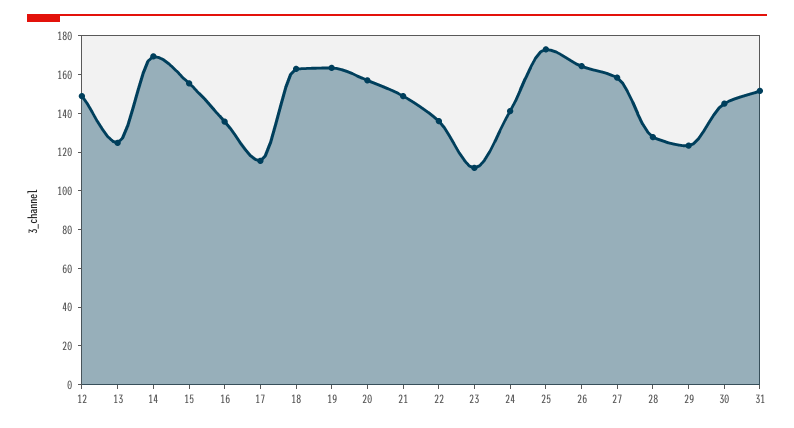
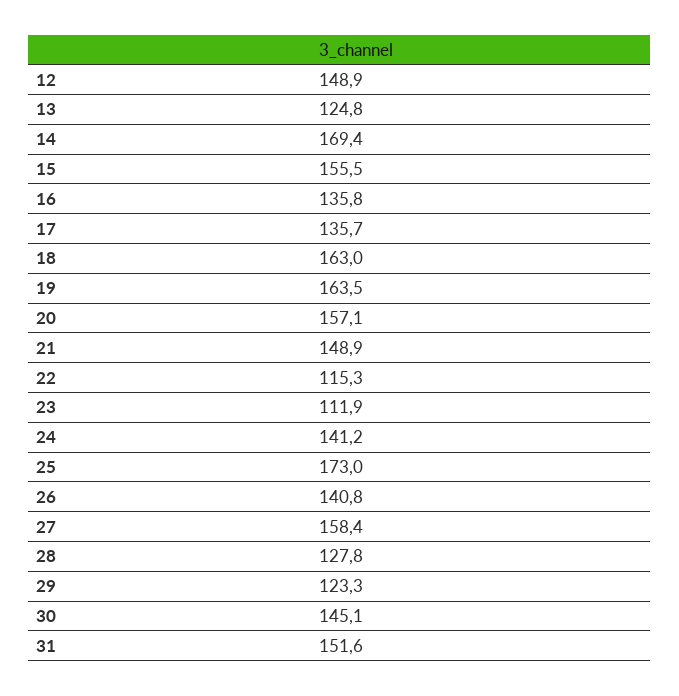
17: 115 -> 135.7
22: 135 -> 115.3
26: 165 -> 140.8

